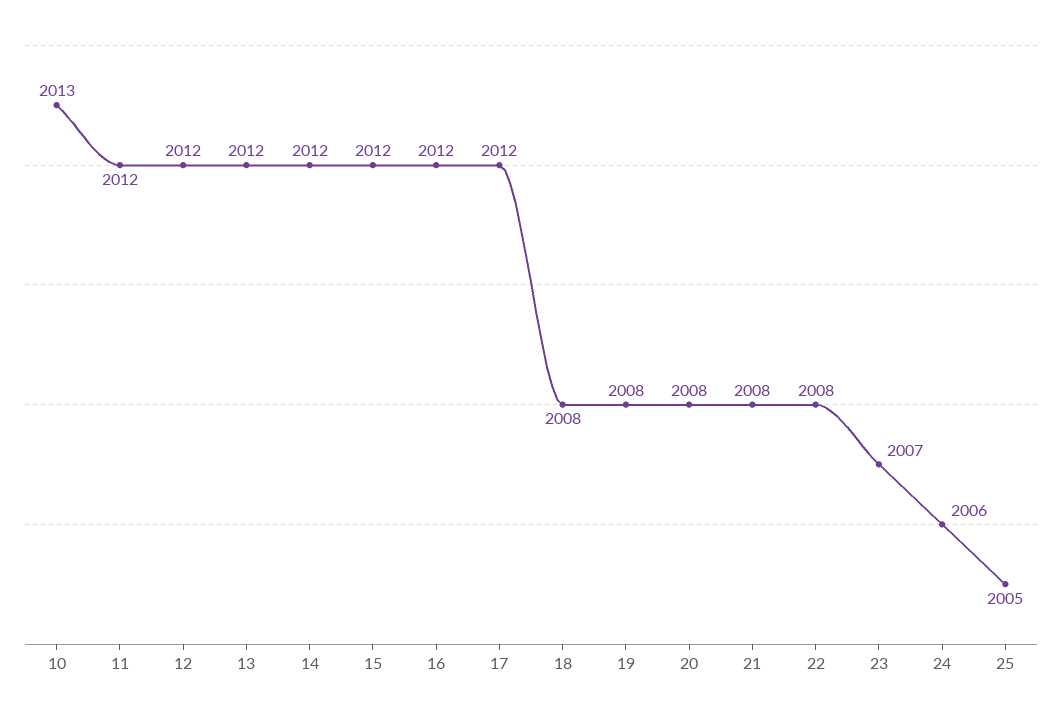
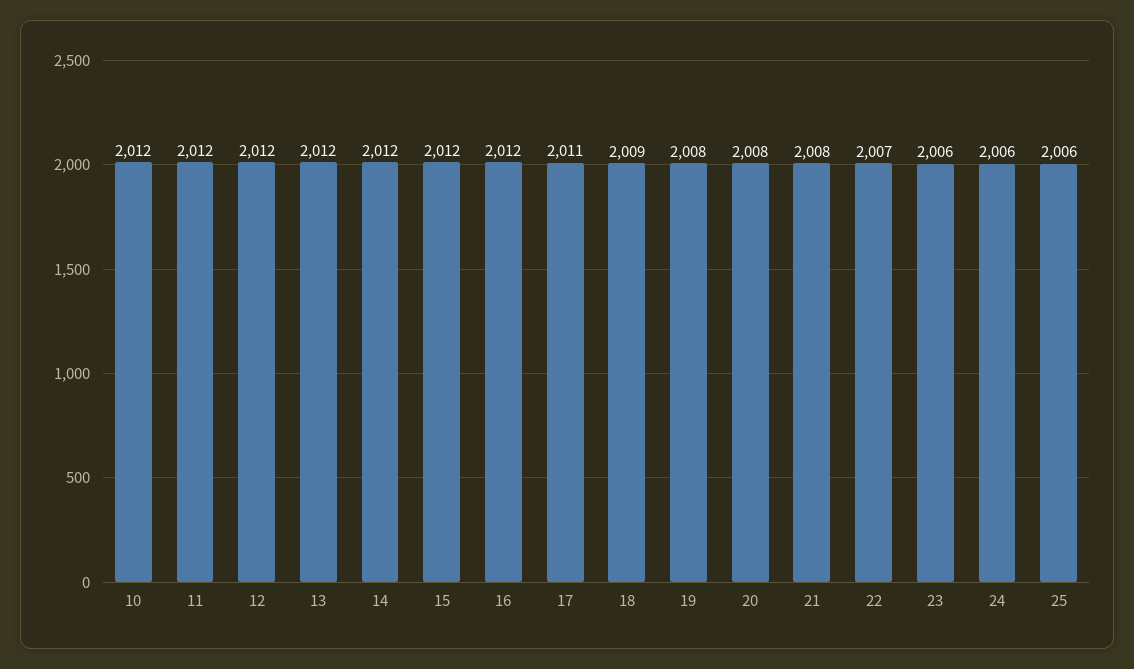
10: 2013 -> 2012
17: 2012 -> 2011
18: 2008 -> 2009
22: 2008 -> 2007
23: 2007 -> 2006
25: 2005 -> 2006

